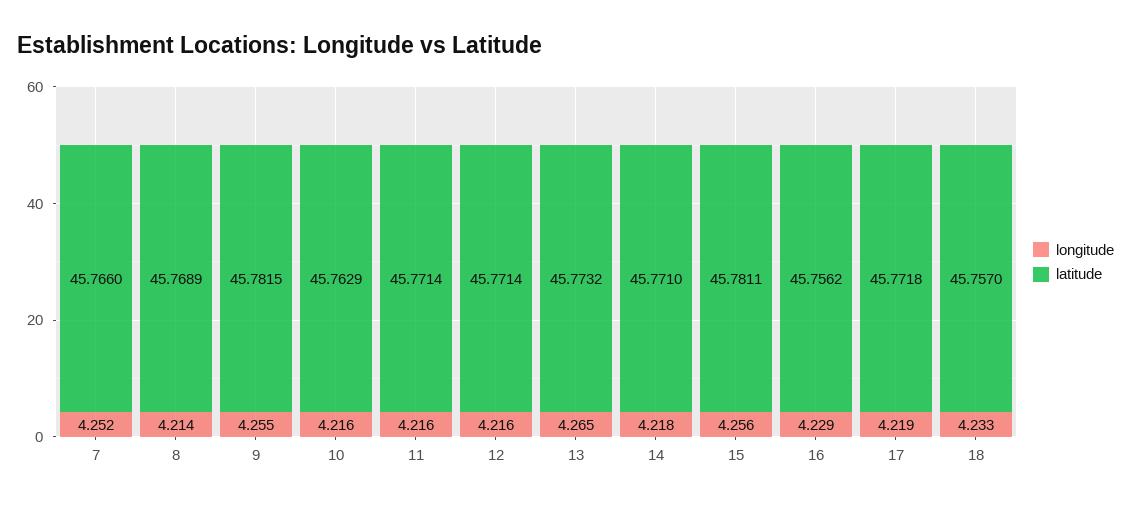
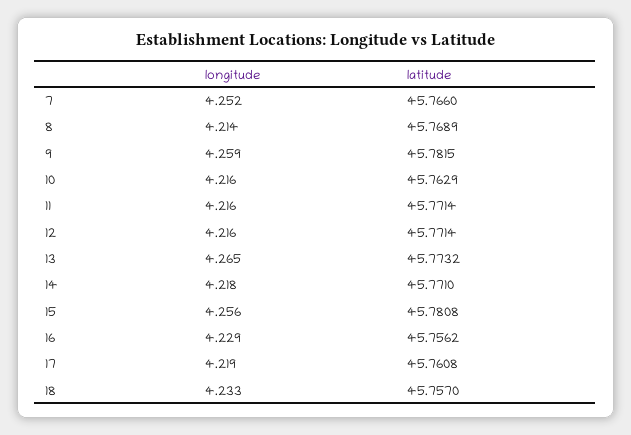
longitude, 9: 4.255 -> 4.259
latitude, 15: 45.7811 -> 45.7808
latitude, 17: 45.7718 -> 45.7608

